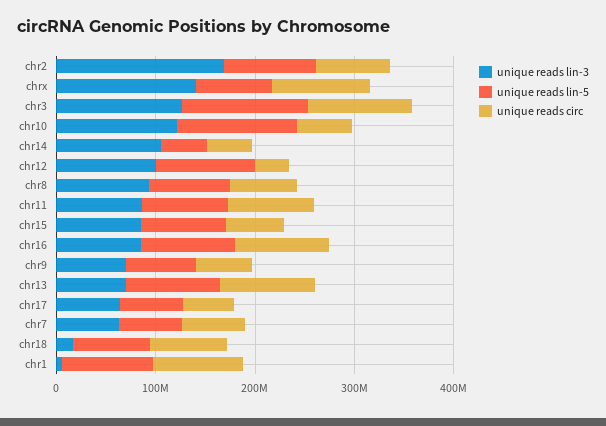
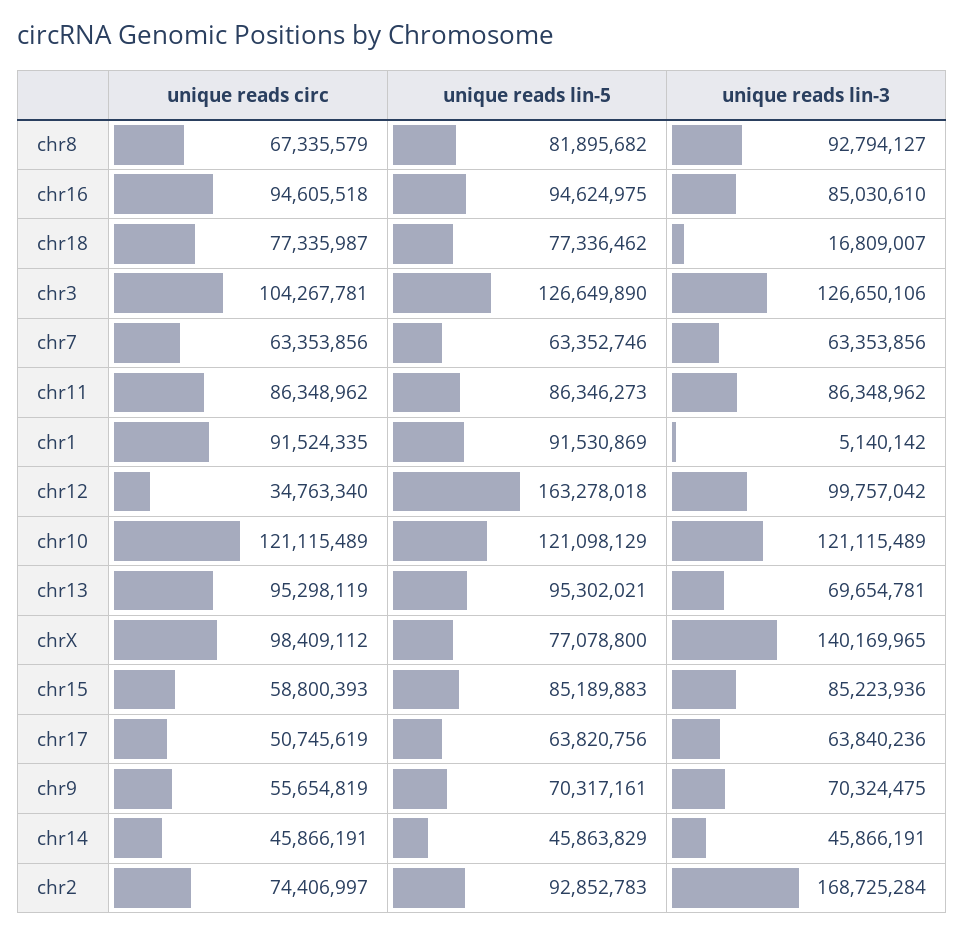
unique reads circ, chr10: 60000000 -> 121115489
unique reads lin-3, chr14: 100000000 -> 45866191
unique reads lin-5, chr12: 100000000 -> 163278018

